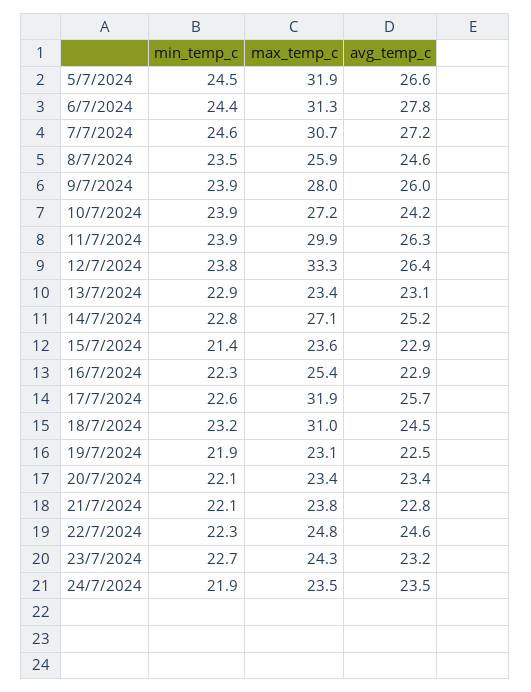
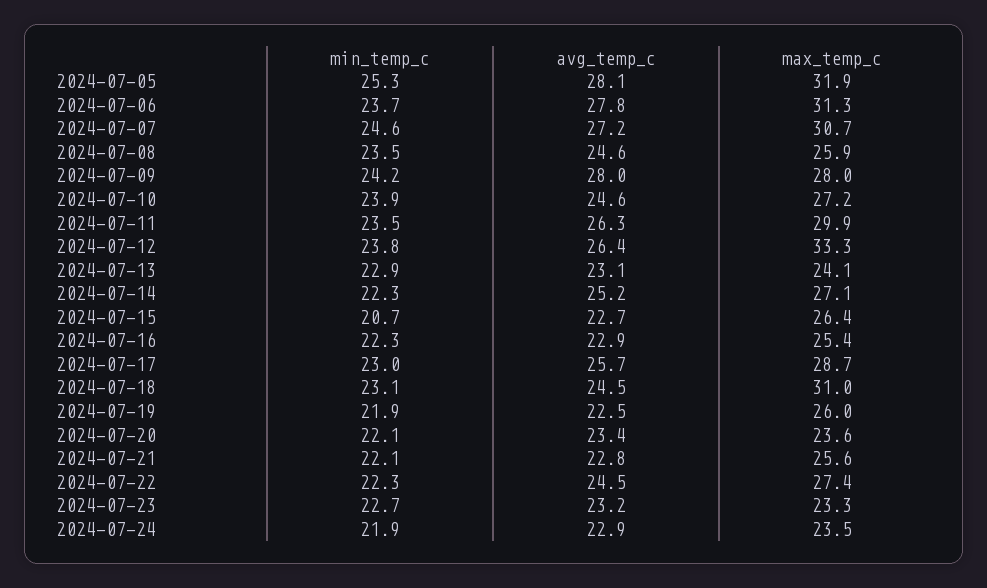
min_temp_c, 5/7/2024: 24.5 -> 25.3
avg_temp_c, 5/7/2024: 26.6 -> 28.1
min_temp_c, 6/7/2024: 24.4 -> 23.7
min_temp_c, 9/7/2024: 23.9 -> 24.2
avg_temp_c, 9/7/2024: 26 -> 28
avg_temp_c, 10/7/2024: 24.2 -> 24.6
min_temp_c, 11/7/2024: 23.9 -> 23.5
max_temp_c, 13/7/2024: 23.4 -> 24.1
min_temp_c, 14/7/2024: 22.8 -> 22.3
min_temp_c, 15/7/2024: 21.4 -> 20.7
max_temp_c, 15/7/2024: 23.6 -> 26.4
avg_temp_c, 15/7/2024: 22.9 -> 22.7
min_temp_c, 17/7/2024: 22.6 -> 23
max_temp_c, 17/7/2024: 31.9 -> 28.7
min_temp_c, 18/7/2024: 23.2 -> 23.1
max_temp_c, 19/7/2024: 23.1 -> 26
max_temp_c, 20/7/2024: 23.4 -> 23.6
max_temp_c, 21/7/2024: 23.8 -> 25.6
max_temp_c, 22/7/2024: 24.8 -> 27.4
avg_temp_c, 22/7/2024: 24.6 -> 24.5
max_temp_c, 23/7/2024: 24.3 -> 23.3
avg_temp_c, 24/7/2024: 23.5 -> 22.9

